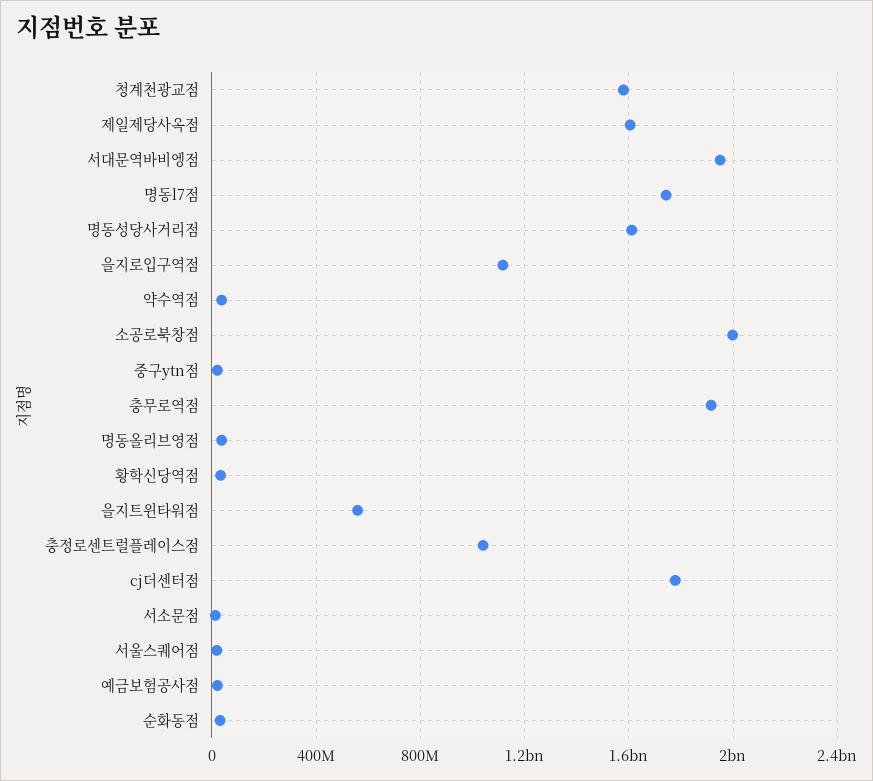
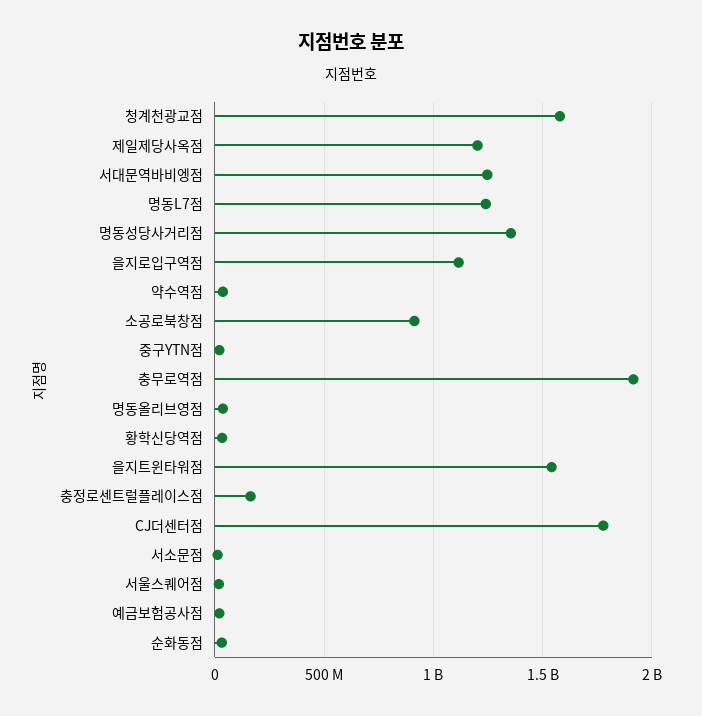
제일제당사옥점: 1600000000 -> 1200000000
서대문역바비엥점: 1950000000 -> 1250000000
명동l7점: 1750000000 -> 1250000000
명동성당사거리점: 1600000000 -> 1350000000
소공로북창점: 2000000000 -> 900000000
을지트윈타워점: 550000000 -> 1550000000
충정로센트럴플레이스점: 1050000000 -> 150000000

